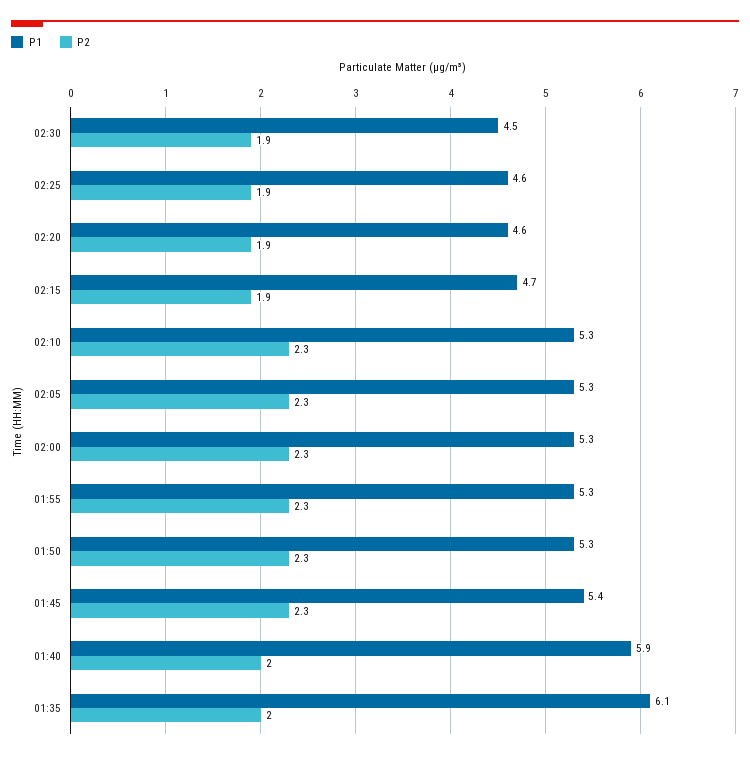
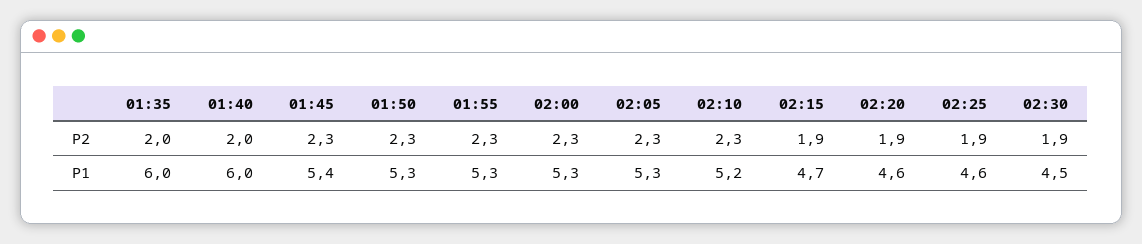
P1, 02:10: 5.3 -> 5.2
P1, 01:40: 5.9 -> 6
P1, 01:35: 6.1 -> 6

